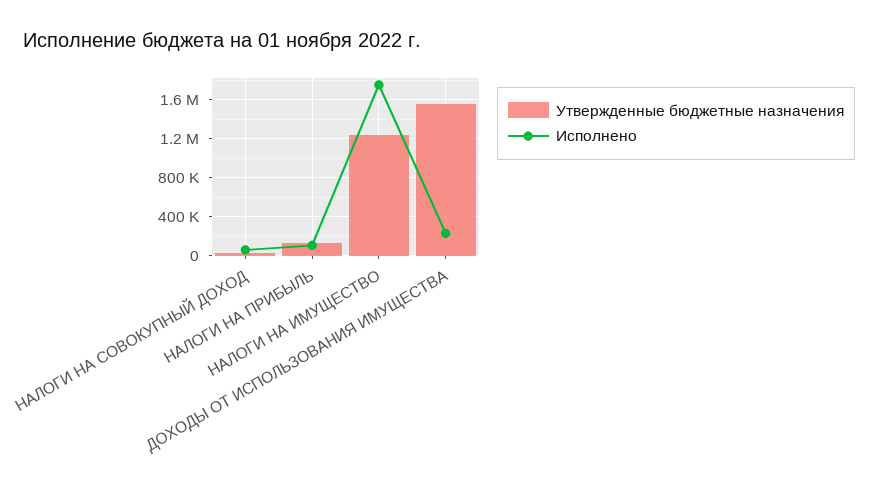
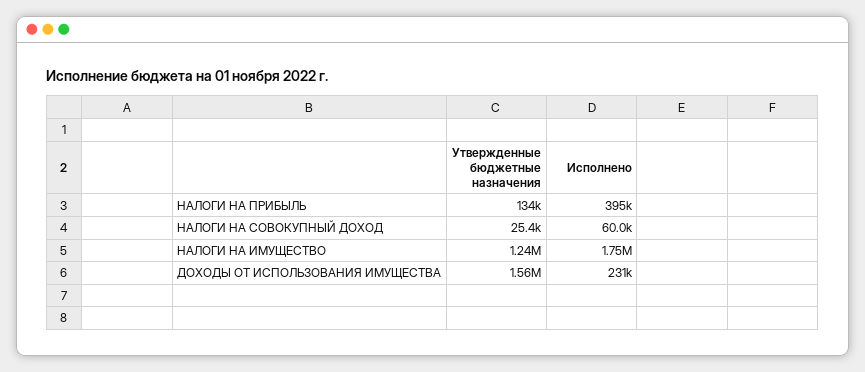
Исполнено, НАЛОГИ НА ПРИБЫЛЬ: 100000 -> 395000

